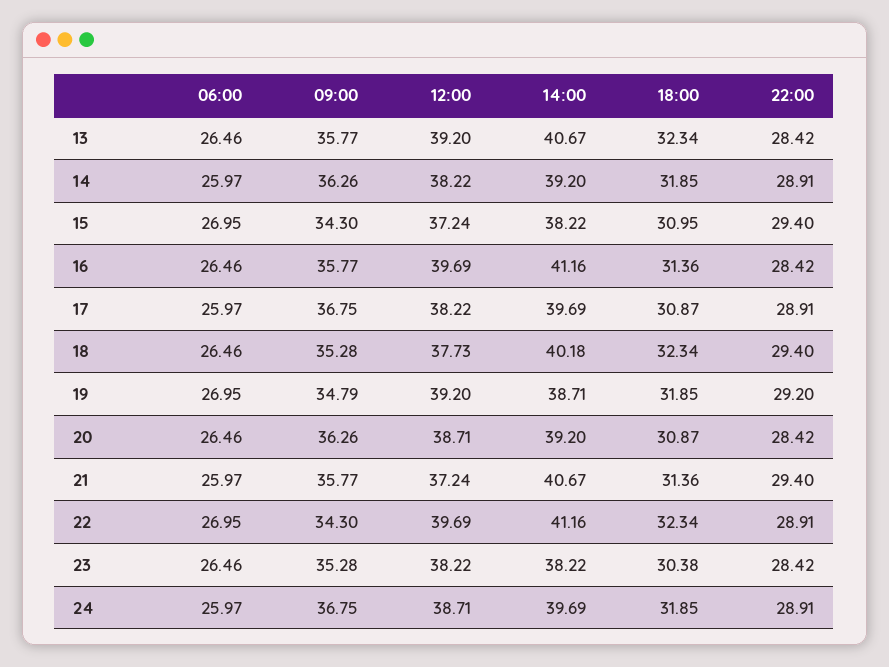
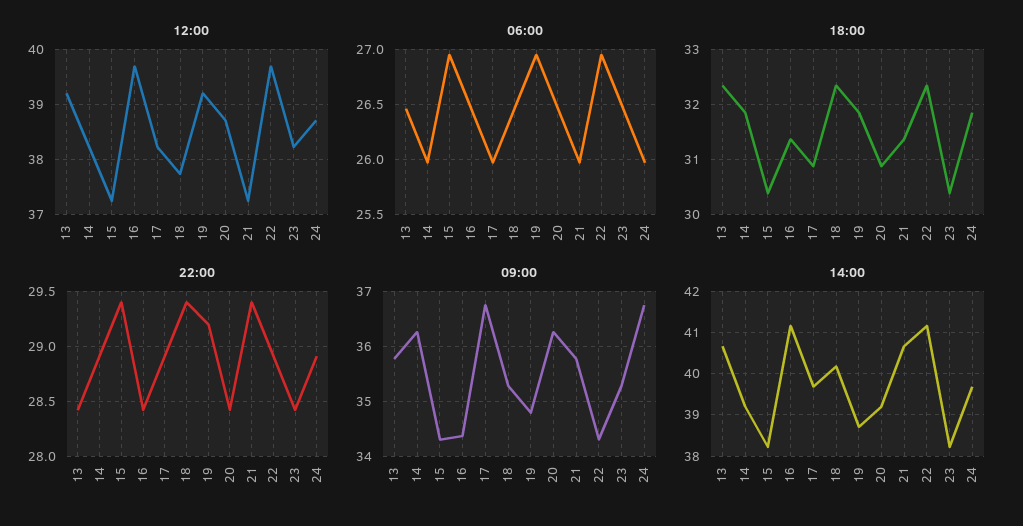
18:00, 15: 30.95 -> 30.4
09:00, 16: 35.77 -> 34.4

